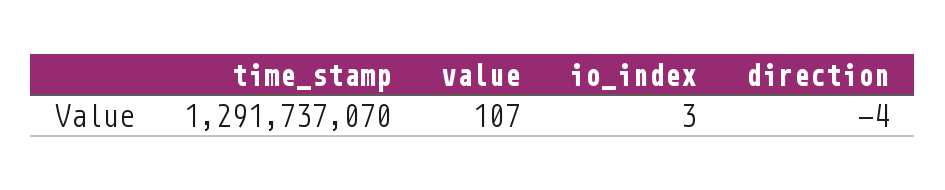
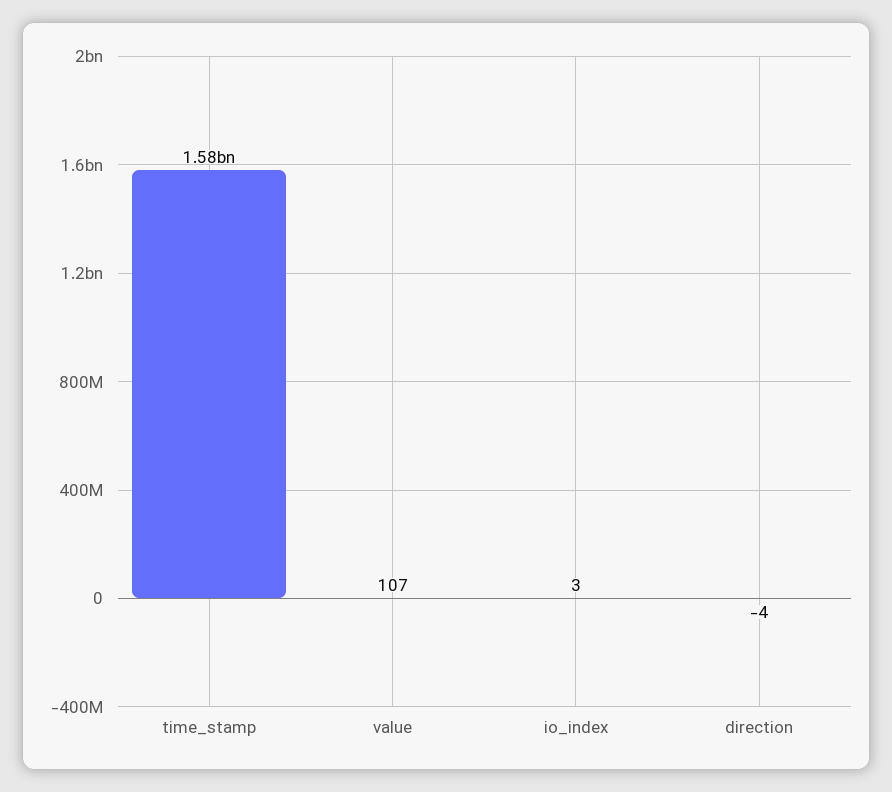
time_stamp: 1291737070 -> 1580000000

